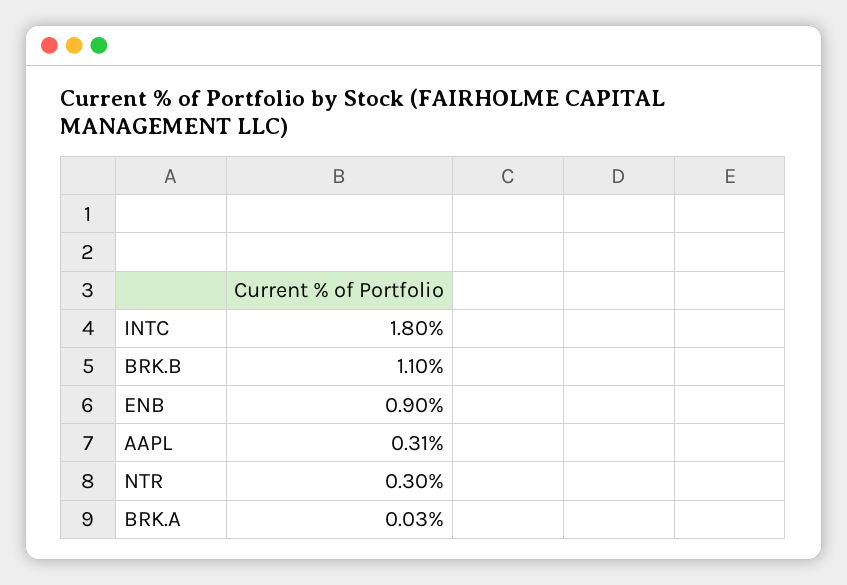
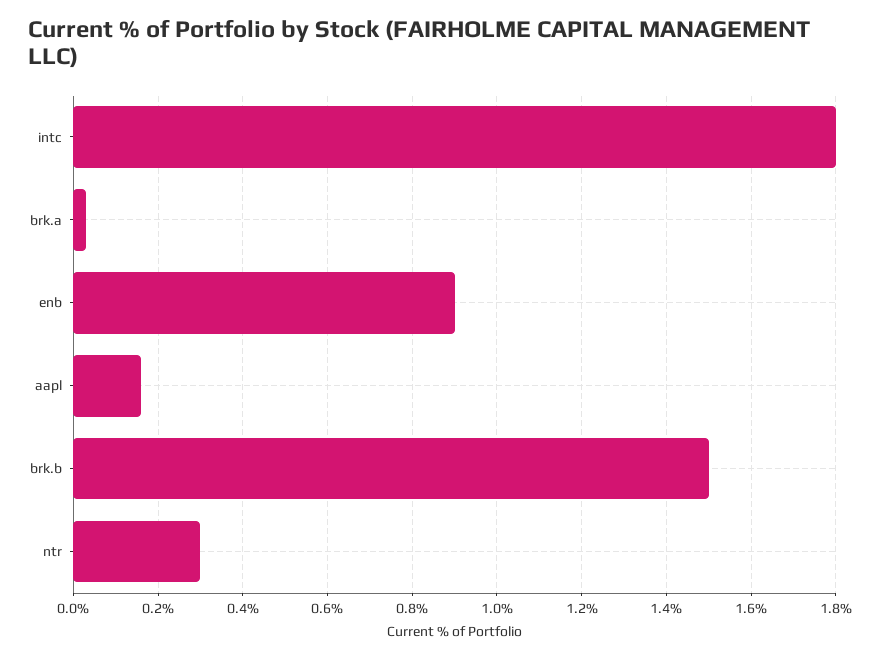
BRK.B: 1.1 -> 1.5
AAPL: 0.31 -> 0.15

